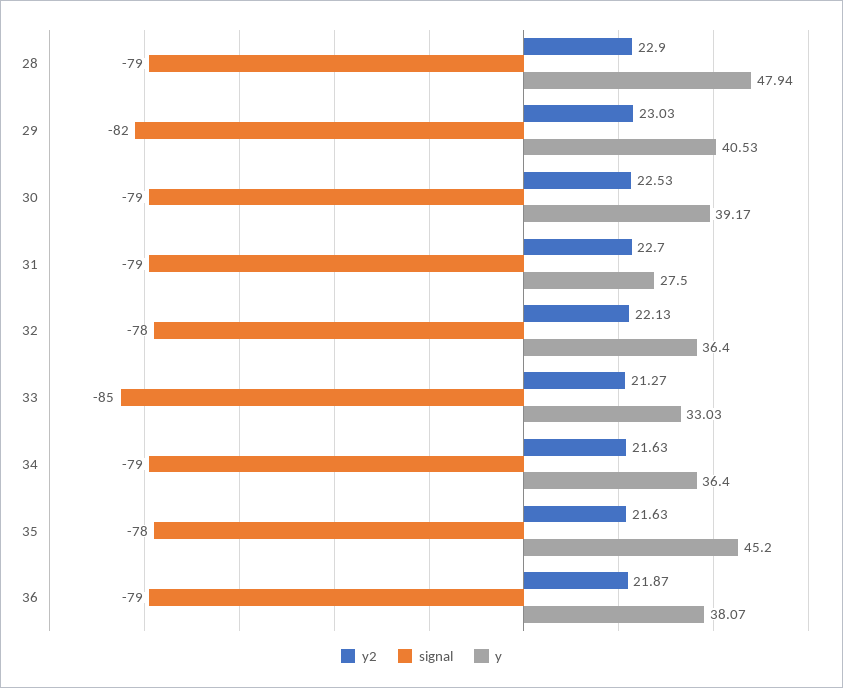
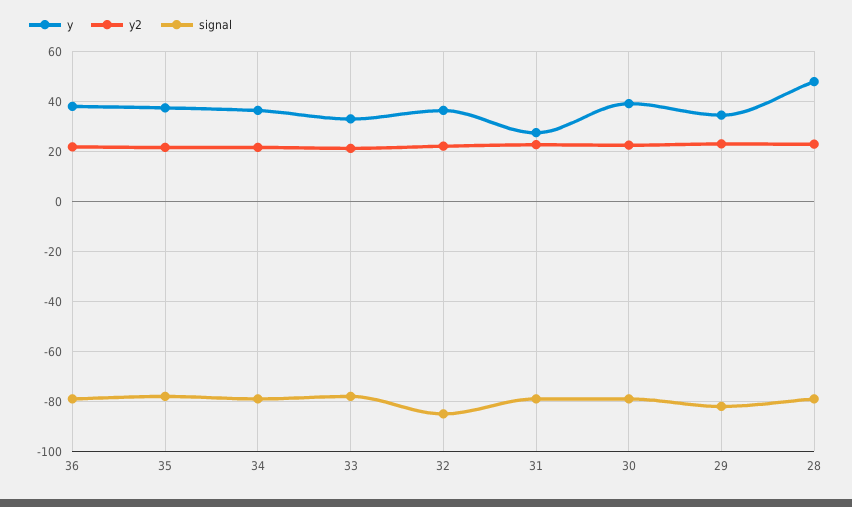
y, 29: 40.53 -> 35
signal, 32: -78 -> -85
signal, 33: -85 -> -77.5
y, 35: 45.2 -> 37.5

